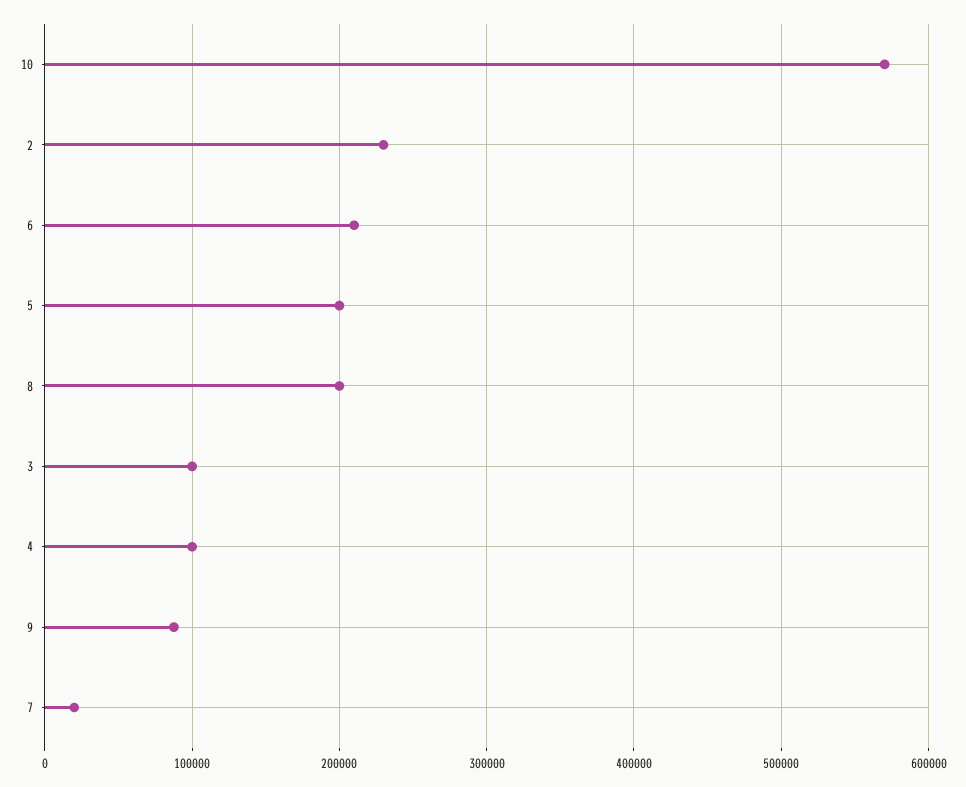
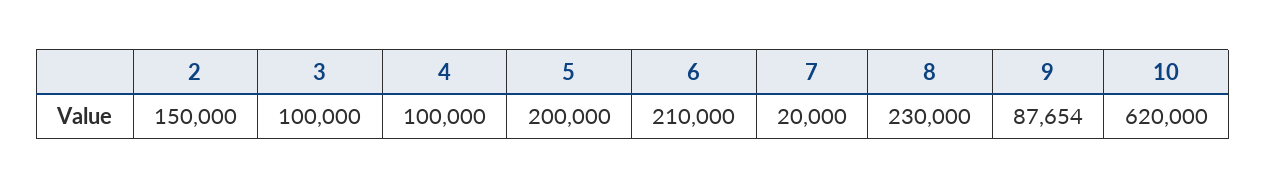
10: 570000 -> 620000
2: 230000 -> 150000
8: 200000 -> 230000

